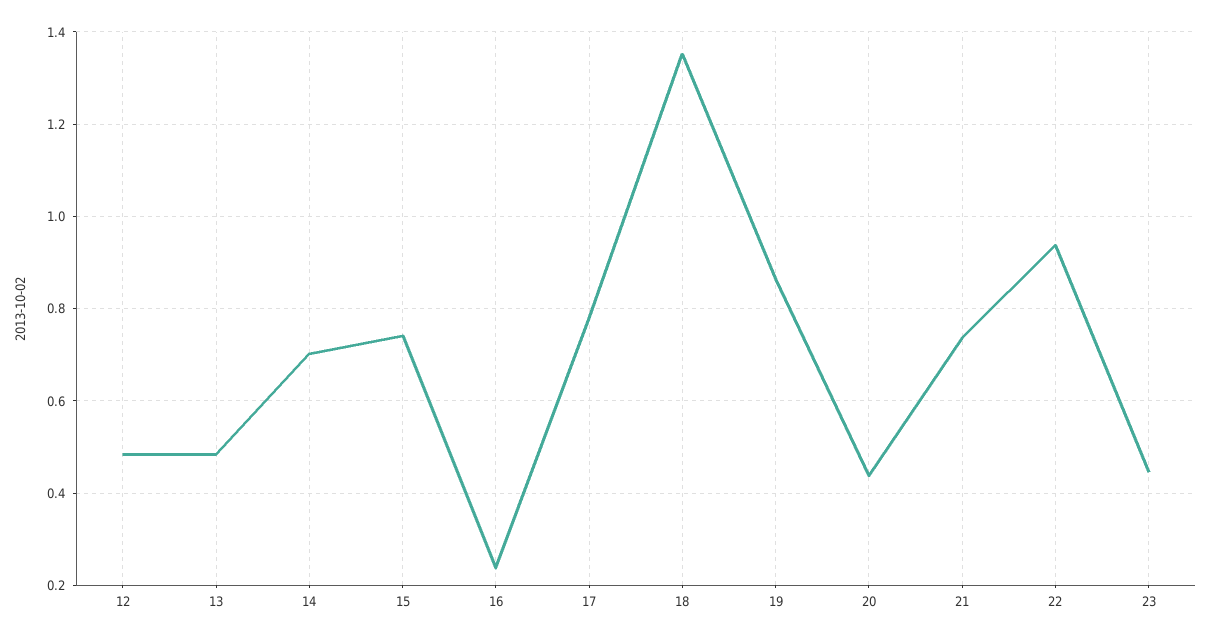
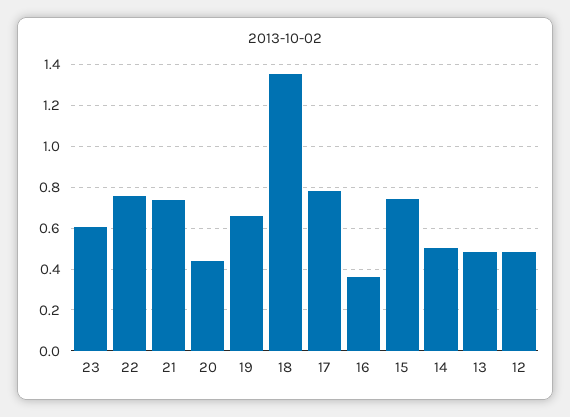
14: 0.7 -> 0.5
16: 0.24 -> 0.35
19: 0.86 -> 0.65
22: 0.94 -> 0.75
23: 0.44 -> 0.6

